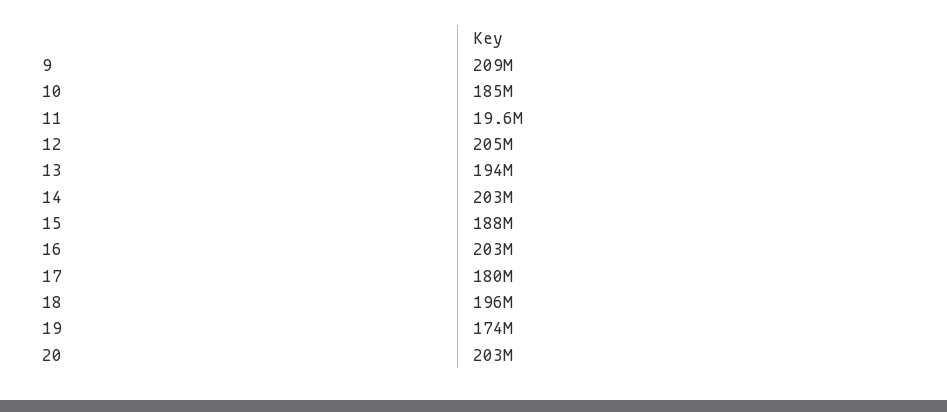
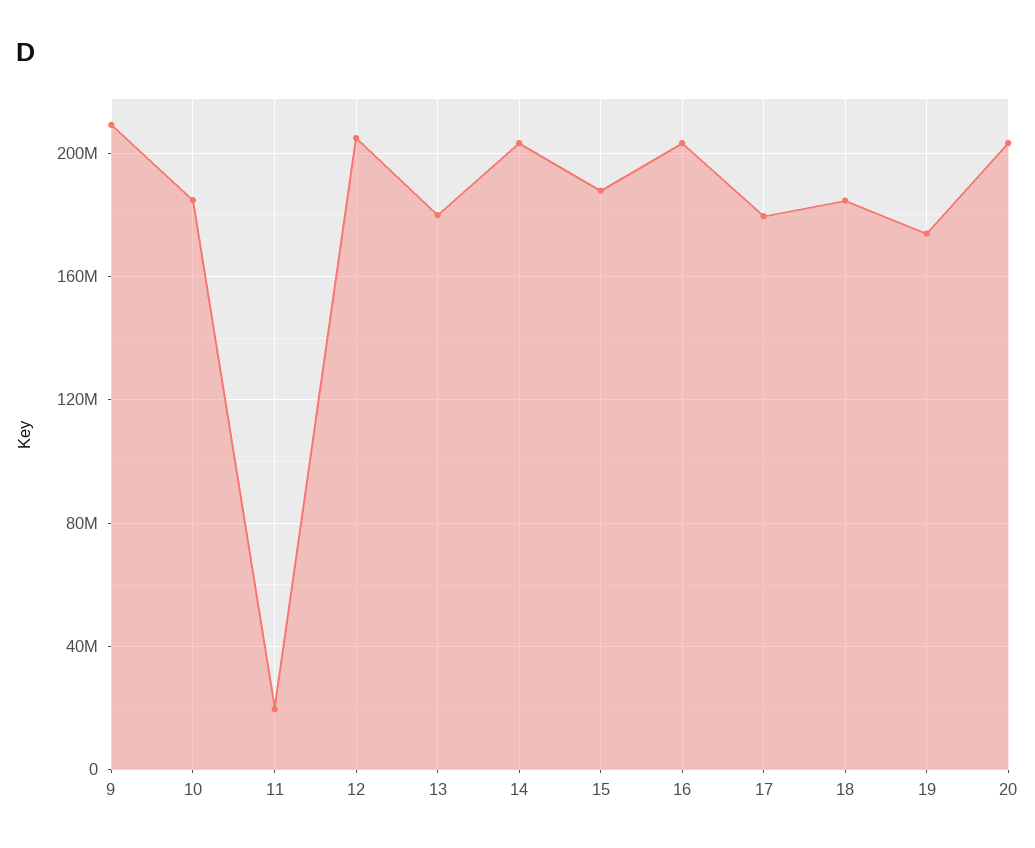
13: 194000000 -> 180000000
18: 196000000 -> 185000000

